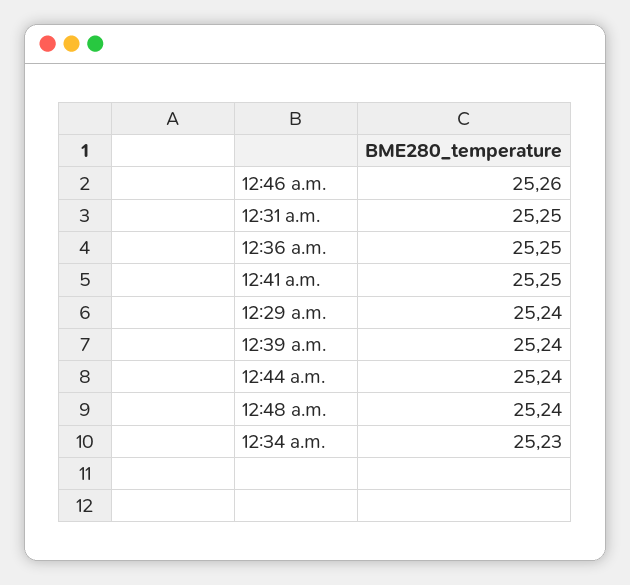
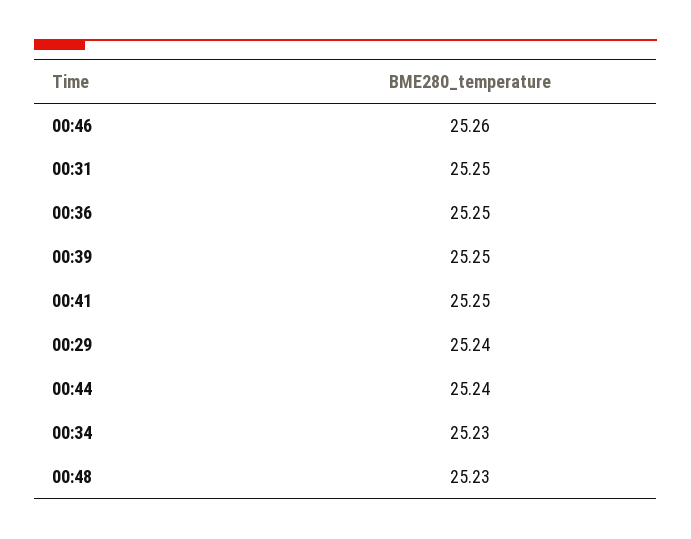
12:39 a.m.: 25.24 -> 25.25
12:48 a.m.: 25.24 -> 25.23

